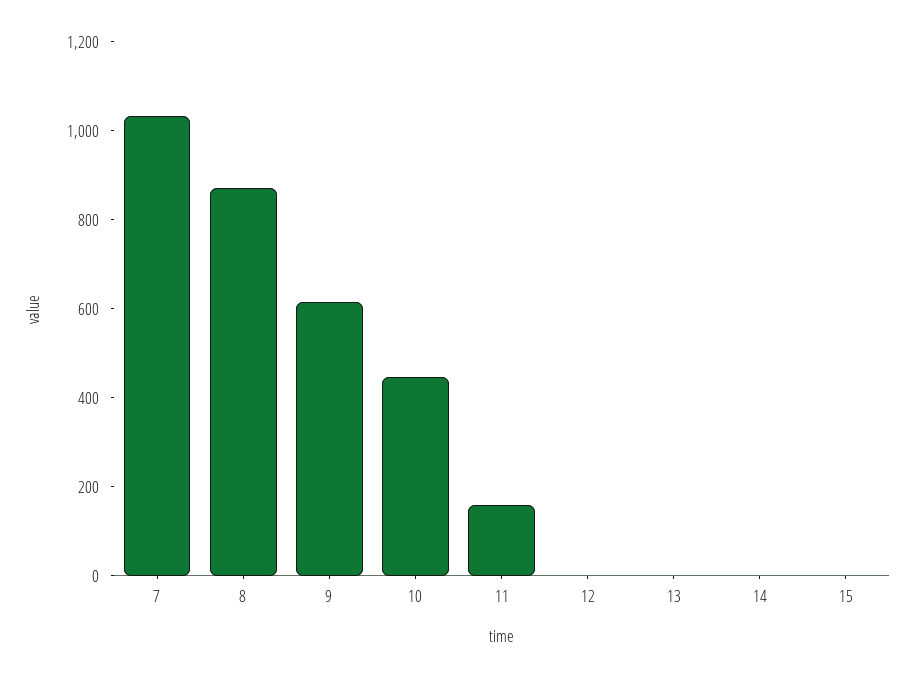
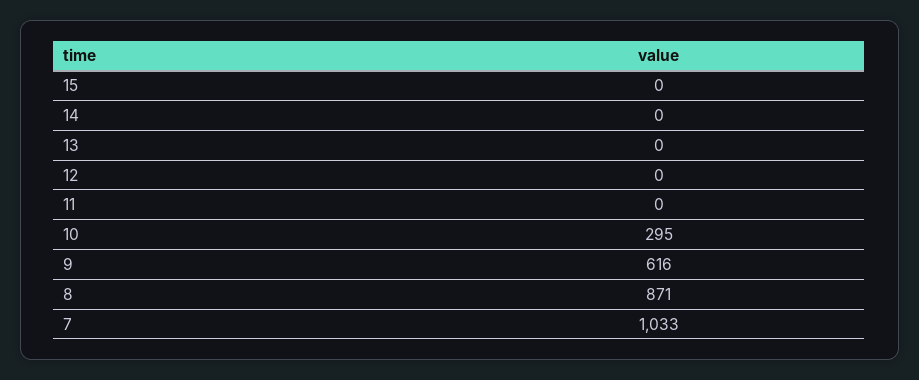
10: 450 -> 295
11: 150 -> 0

